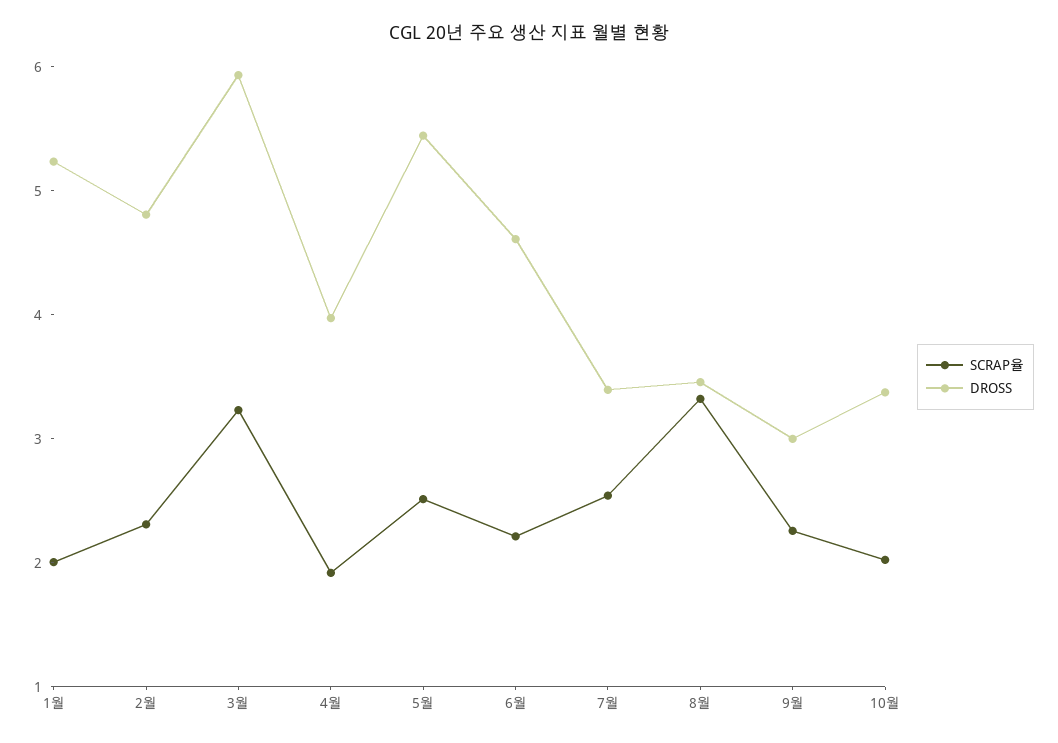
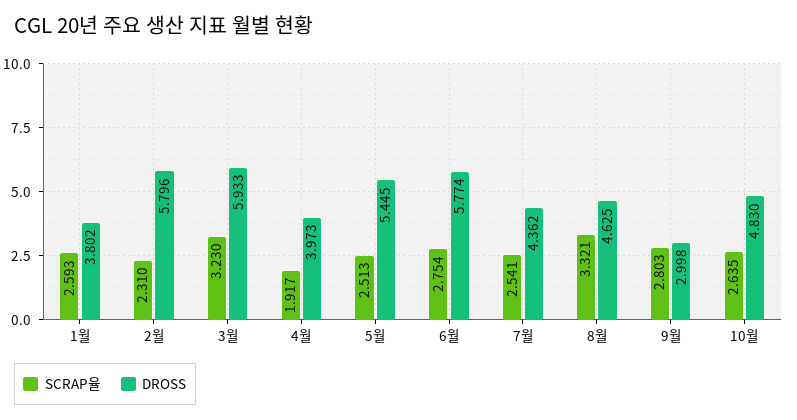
SCRAP율, 1월: 2 -> 2.593
DROSS, 1월: 5.2 -> 3.802
DROSS, 2월: 4.8 -> 5.796
SCRAP율, 6월: 2.2 -> 2.754
DROSS, 6월: 4.6 -> 5.774
DROSS, 7월: 3.4 -> 4.362
DROSS, 8월: 3.4 -> 4.625
SCRAP율, 9월: 2.2 -> 2.803
SCRAP율, 10월: 2 -> 2.635
DROSS, 10월: 3.4 -> 4.83

